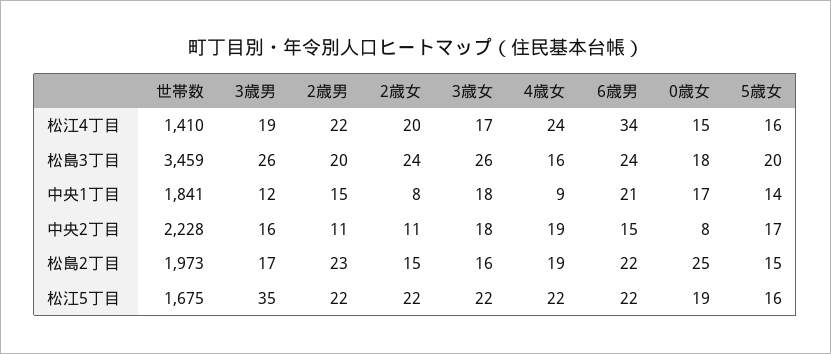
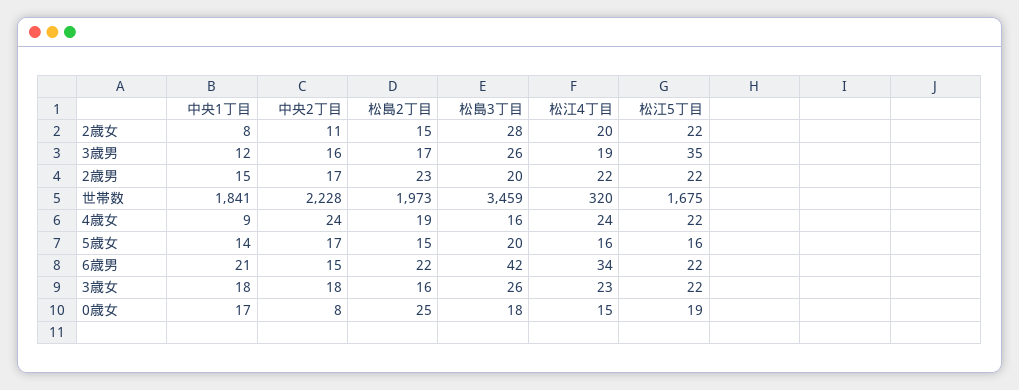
世帯数, 松江4丁目: 1410 -> 320
3歳女, 松江4丁目: 17 -> 23
2歳女, 松島3丁目: 24 -> 28
6歳男, 松島3丁目: 24 -> 42
2歳男, 中央2丁目: 11 -> 17
4歳女, 中央2丁目: 19 -> 24

